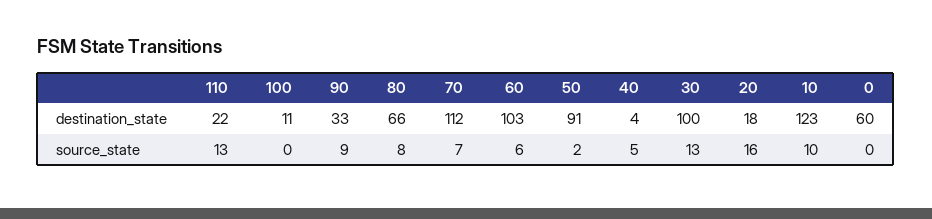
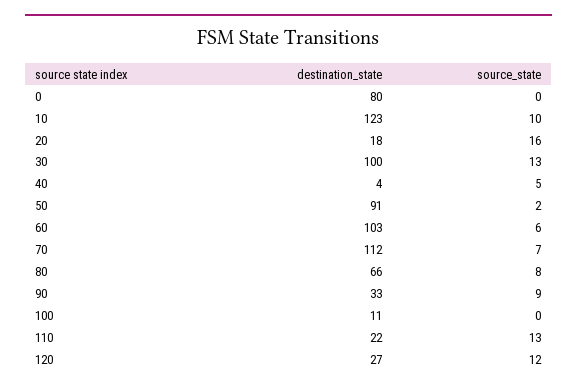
0, destination_state: 60 -> 80
120, destination_state: none -> 27
120, source_state: none -> 12

